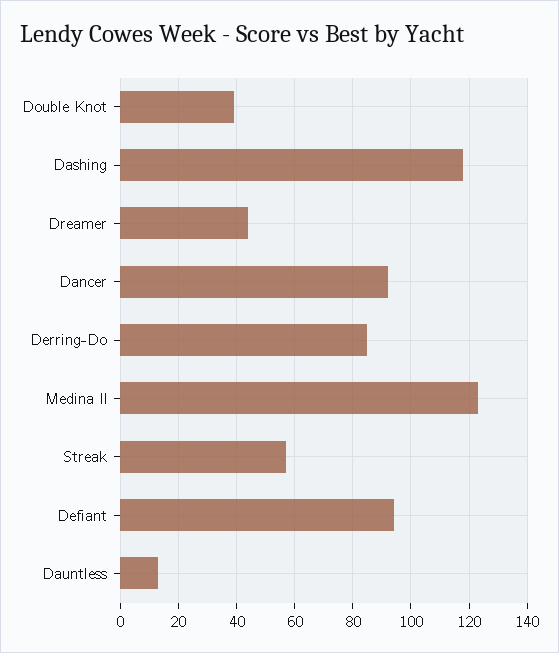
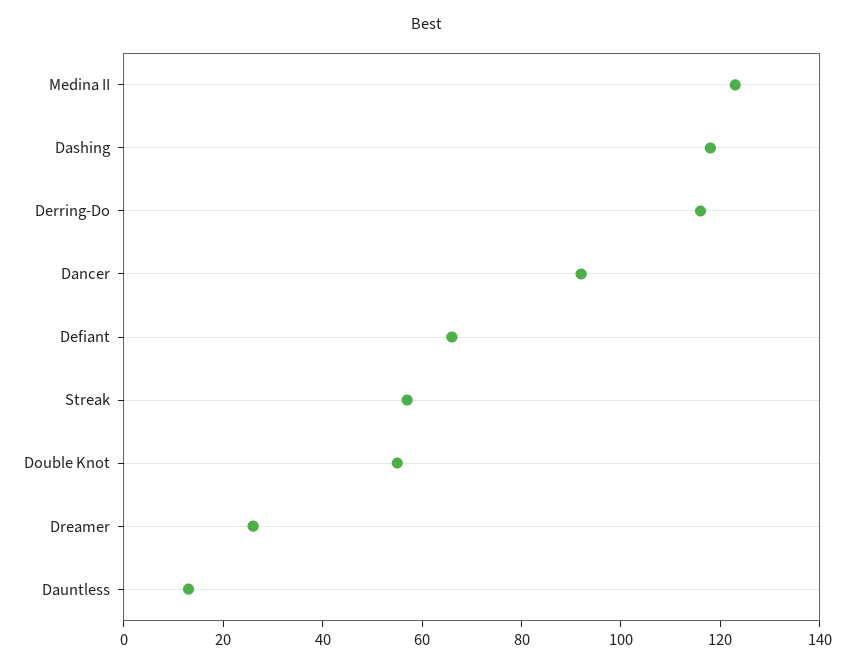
Double Knot: 40 -> 55
Dreamer: 45 -> 25
Derring-Do: 85 -> 115
Defiant: 95 -> 65

